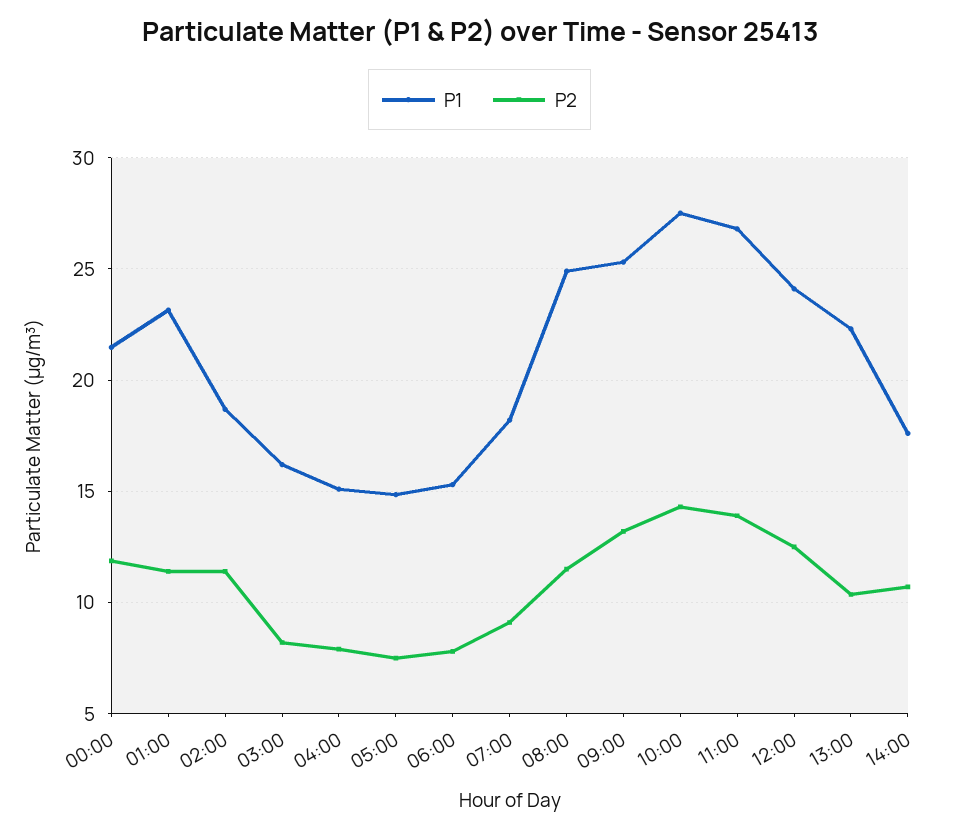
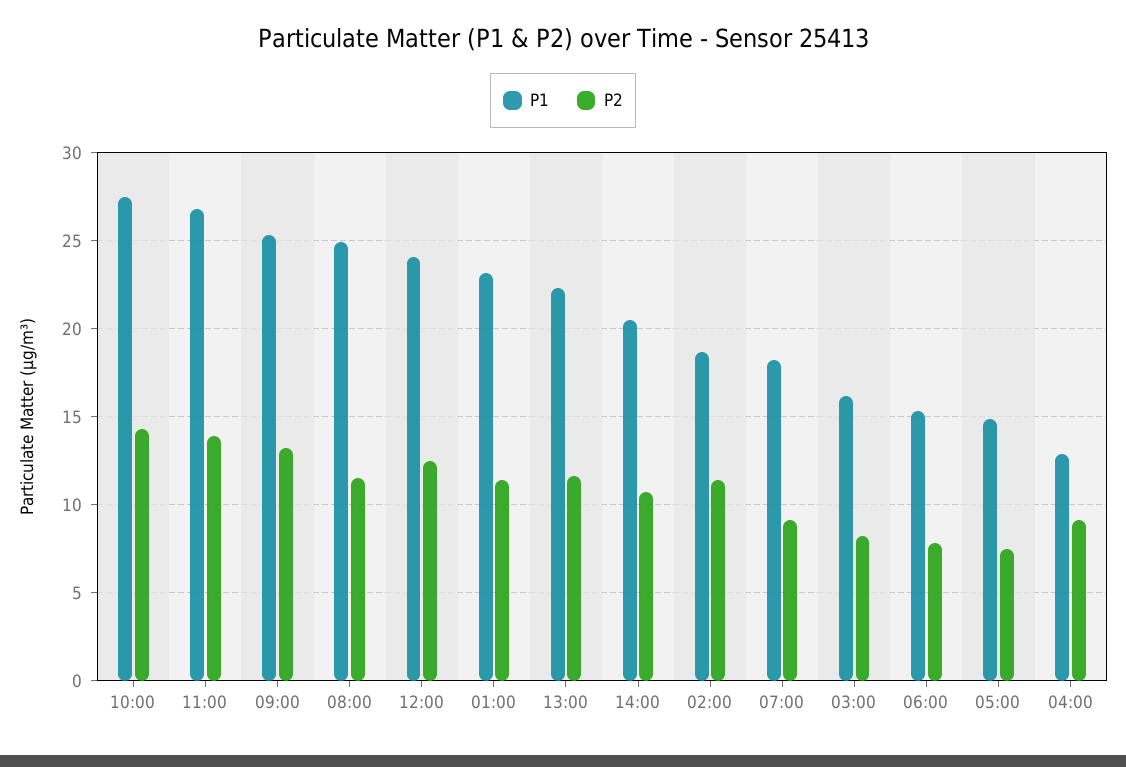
P1, 00:00: 21.5 -> none
P2, 00:00: 12 -> none
P1, 04:00: 15 -> 13
P2, 04:00: 8 -> 9
P2, 13:00: 10.5 -> 11.5
P1, 14:00: 17.5 -> 20.5

